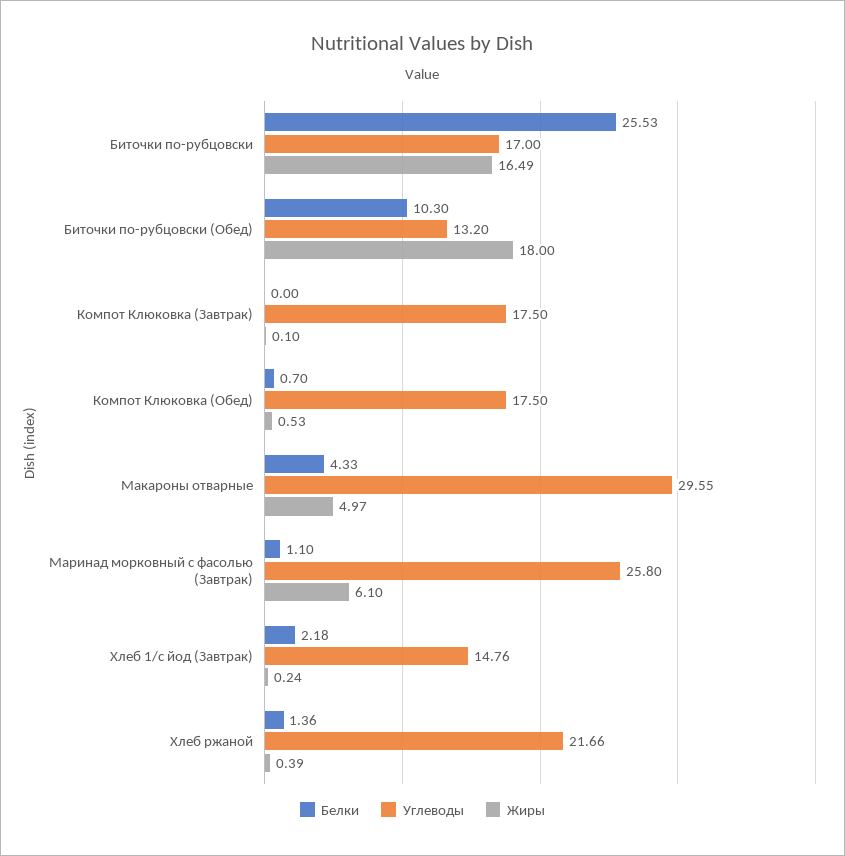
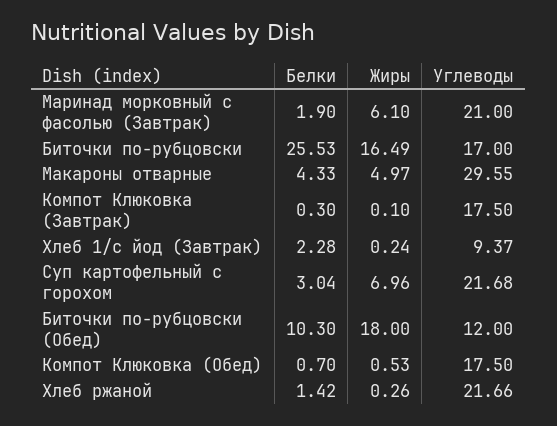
Углеводы, Биточки по-рубцовски (Обед): 13.2 -> 12
Белки, Компот Клюковка (Завтрак): 0 -> 0.3
Белки, Маринад морковный с фасолью (Завтрак): 1.1 -> 1.9
Углеводы, Маринад морковный с фасолью (Завтрак): 25.8 -> 21
Белки, Хлеб 1/с йод (Завтрак): 2.18 -> 2.28
Углеводы, Хлеб 1/с йод (Завтрак): 14.76 -> 9.37
Белки, Хлеб ржаной: 1.36 -> 1.42
Жиры, Хлеб ржаной: 0.39 -> 0.26
Белки, Суп картофельный с горохом: none -> 3.04
Жиры, Суп картофельный с горохом: none -> 6.96
Углеводы, Суп картофельный с горохом: none -> 21.68

